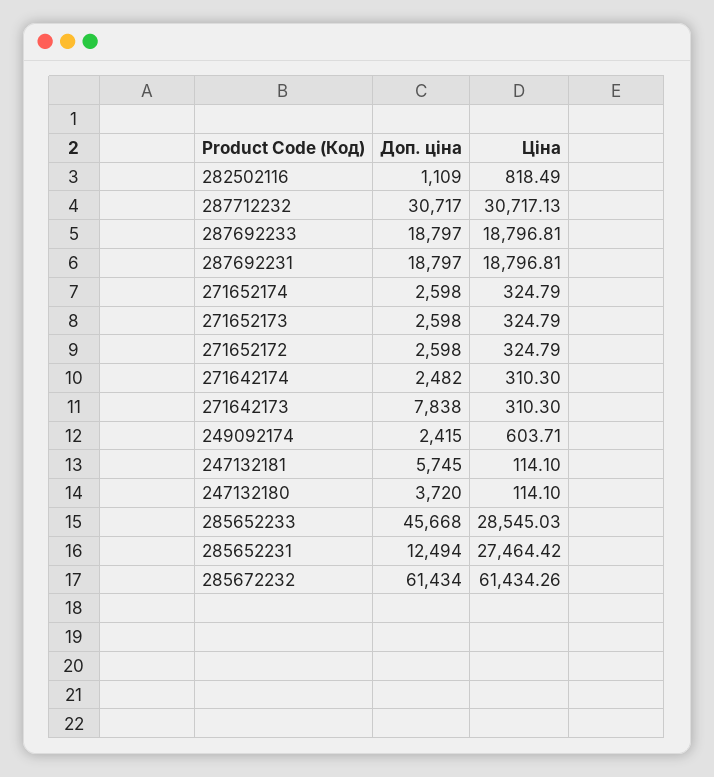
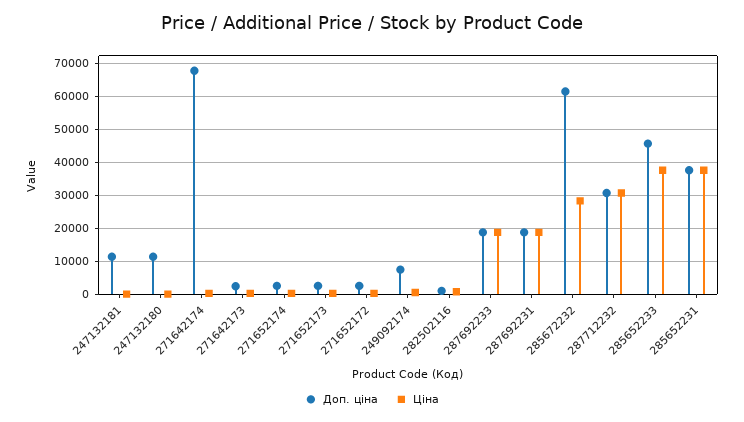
Доп. ціна, 271642174: 2482 -> 68000
Доп. ціна, 271642173: 7838 -> 2000
Доп. ціна, 249092174: 2415 -> 8000
Доп. ціна, 247132181: 5745 -> 12000
Доп. ціна, 247132180: 3720 -> 12000
Ціна, 285652233: 28545.03 -> 38000
Доп. ціна, 285652231: 12494 -> 38000
Ціна, 285652231: 27464.42 -> 38000
Ціна, 285672232: 61434.26 -> 28000

